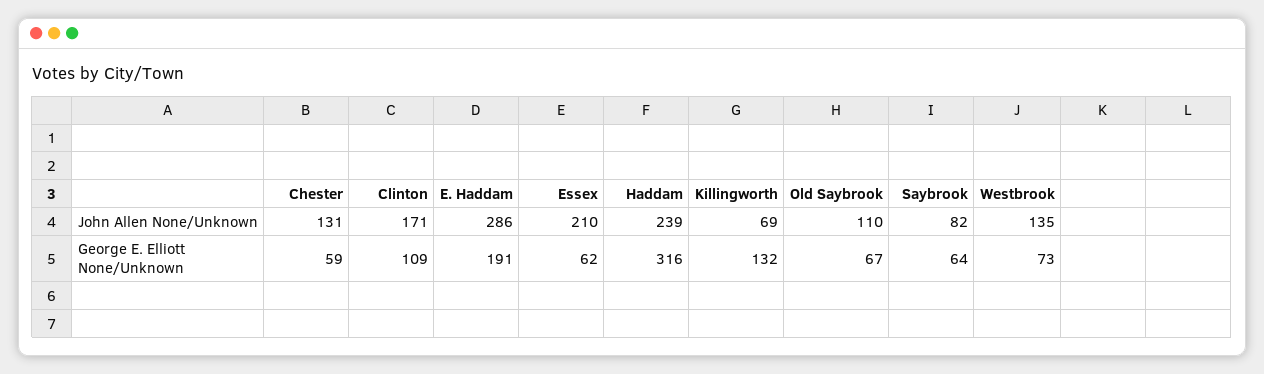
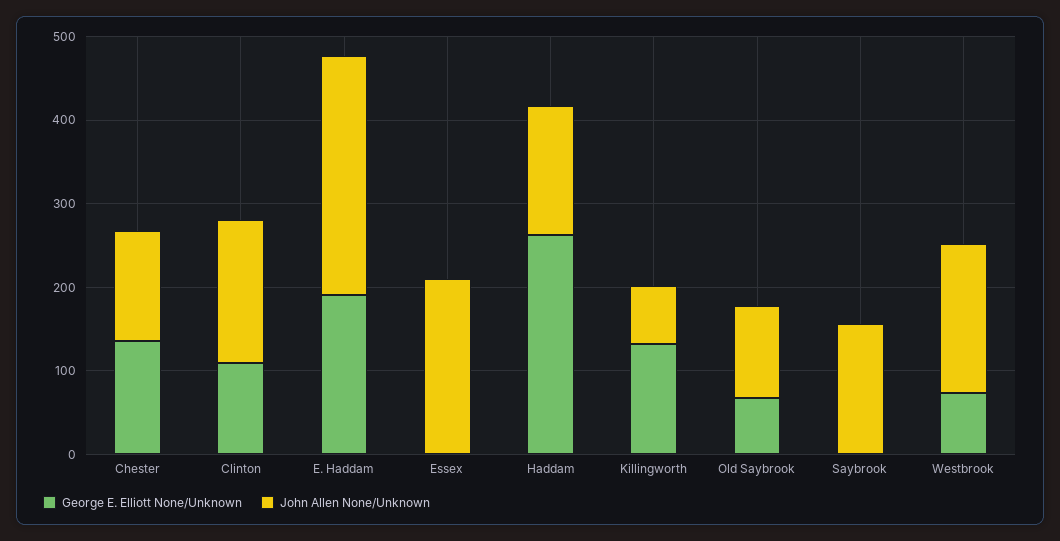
John Allen None/Unknown, Haddam: 239 -> 160
John Allen None/Unknown, Saybrook: 82 -> 160
John Allen None/Unknown, Westbrook: 135 -> 180
George E. Elliott None/Unknown, Chester: 59 -> 140
George E. Elliott None/Unknown, Essex: 62 -> 0
George E. Elliott None/Unknown, Haddam: 316 -> 260
George E. Elliott None/Unknown, Saybrook: 64 -> 0

